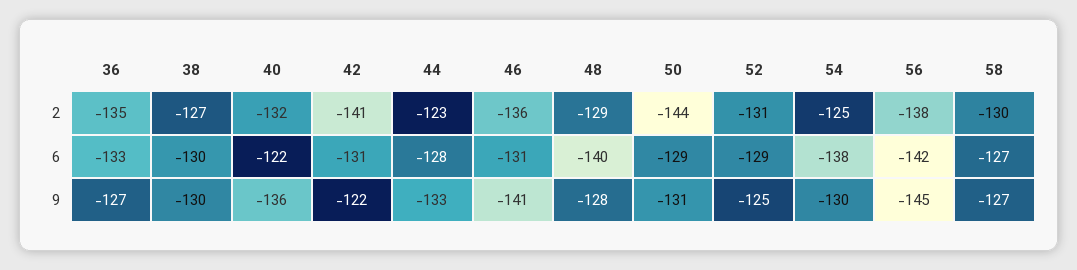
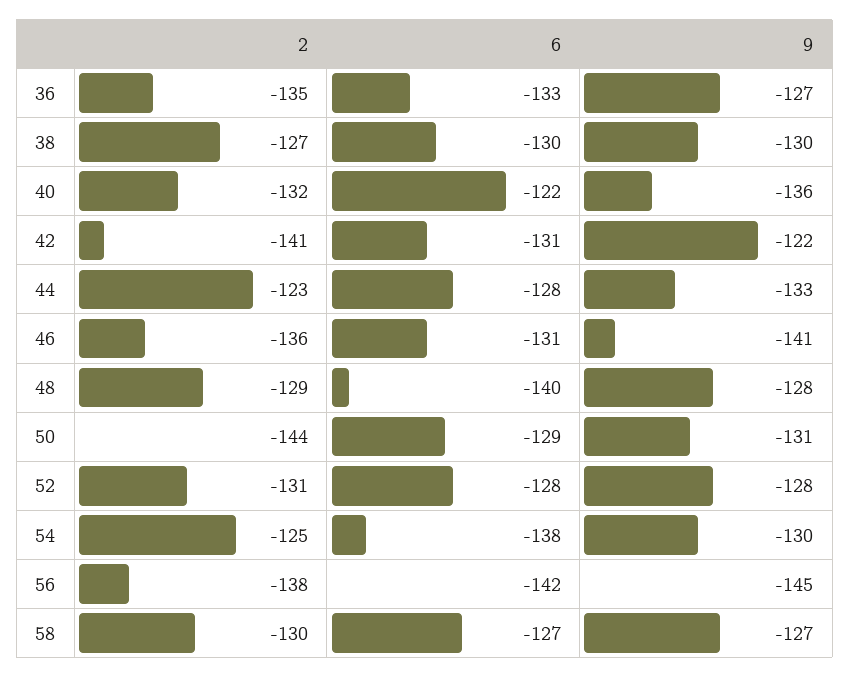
52, 6: -129 -> -128
52, 9: -125 -> -128

